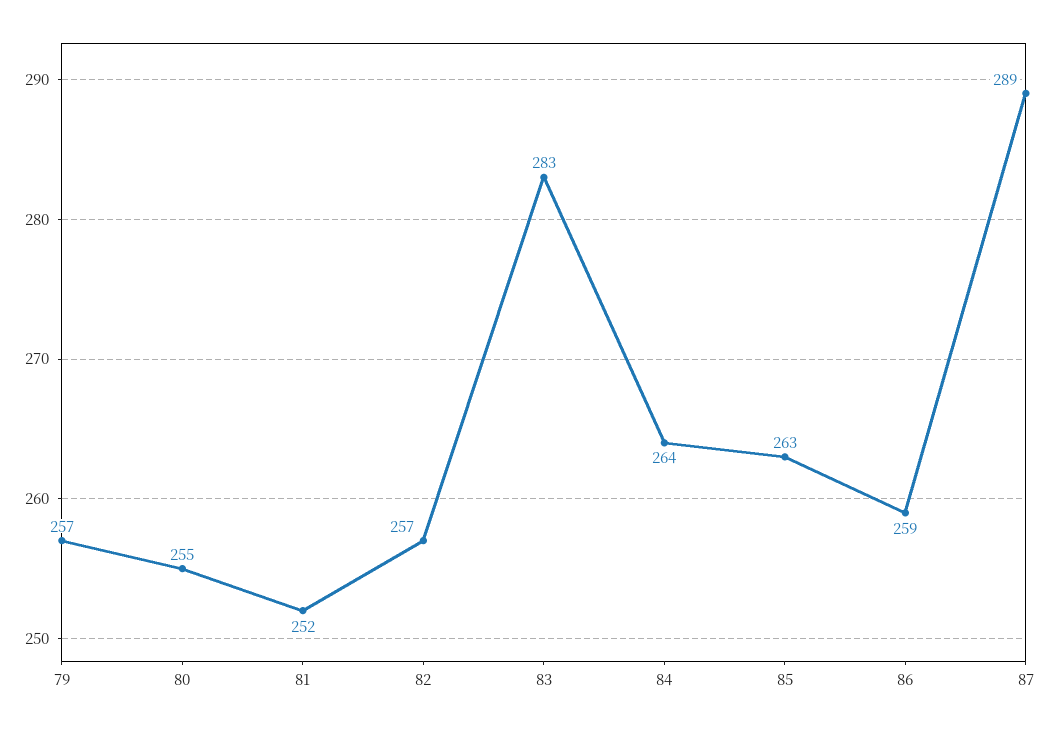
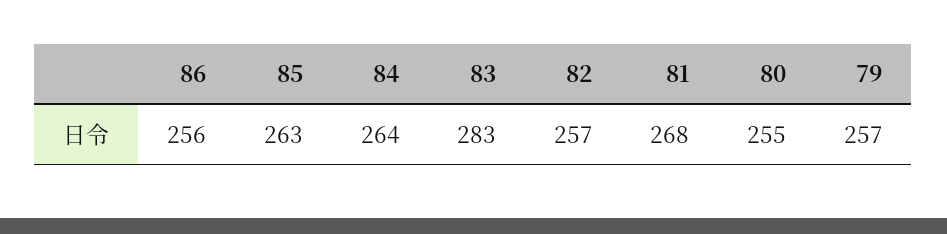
81: 252 -> 268
86: 259 -> 256
87: 289 -> none

